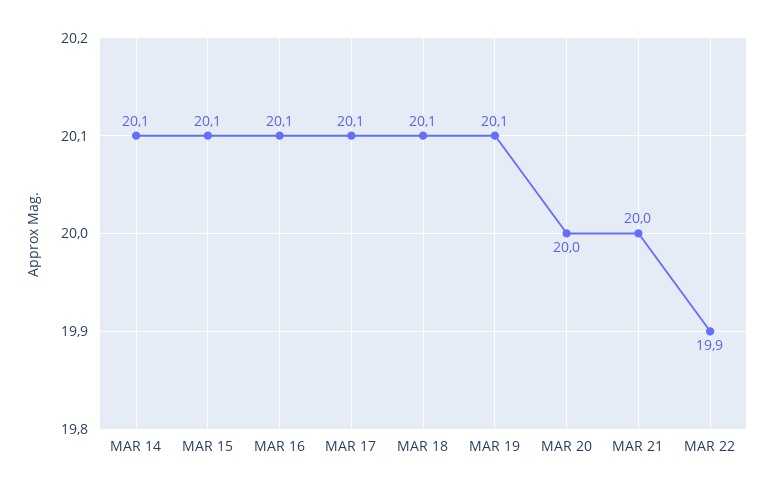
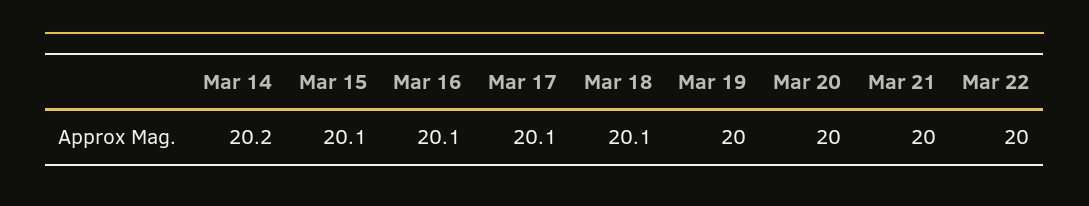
MAR 14: 20.1 -> 20.2
MAR 19: 20.1 -> 20
MAR 22: 19.9 -> 20

